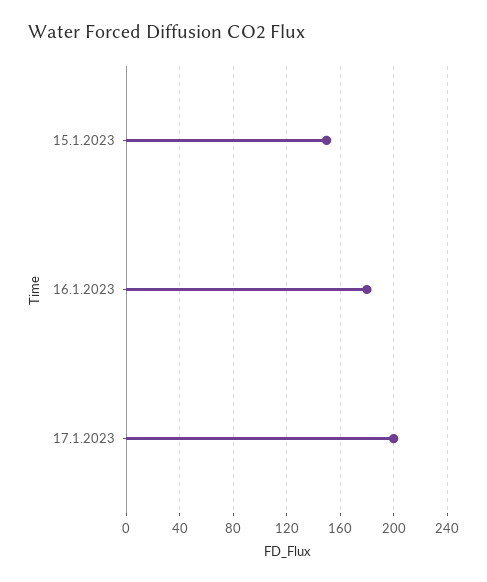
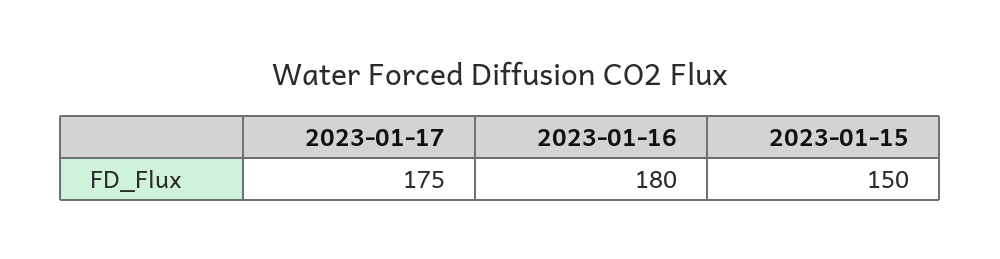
17.1.2023: 200 -> 175

